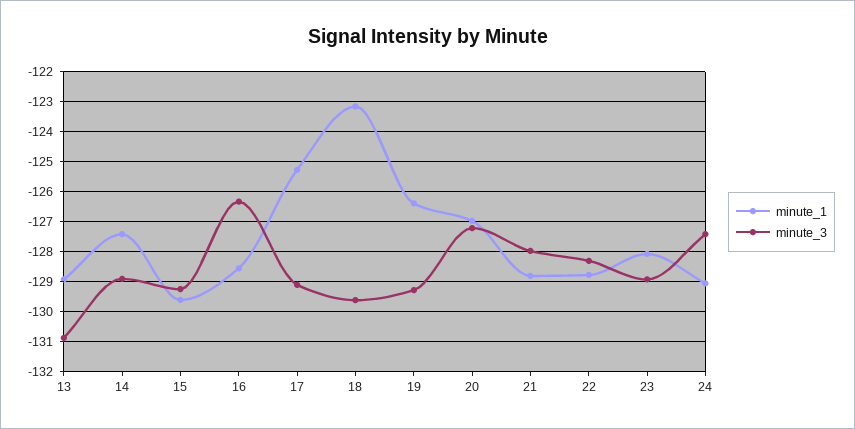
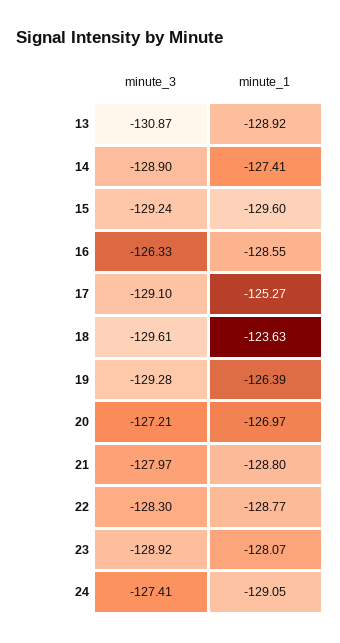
minute_1, 18: -123.2 -> -123.63

